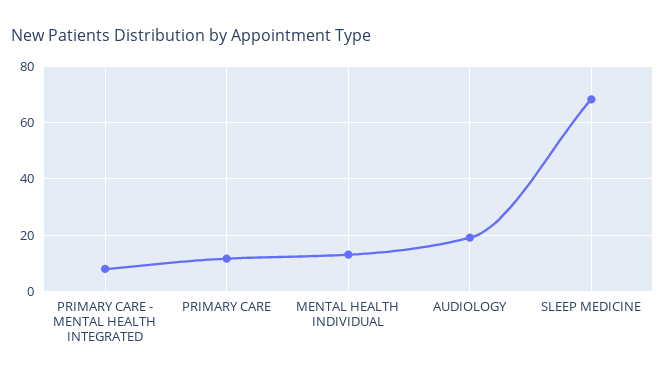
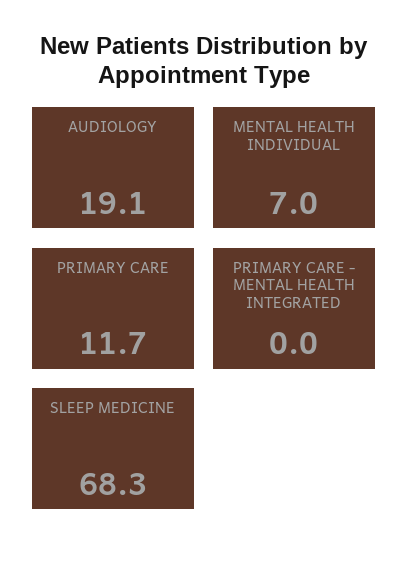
PRIMARY CARE - MENTAL HEALTH INTEGRATED: 7.5 -> 0
MENTAL HEALTH INDIVIDUAL: 12.5 -> 7

